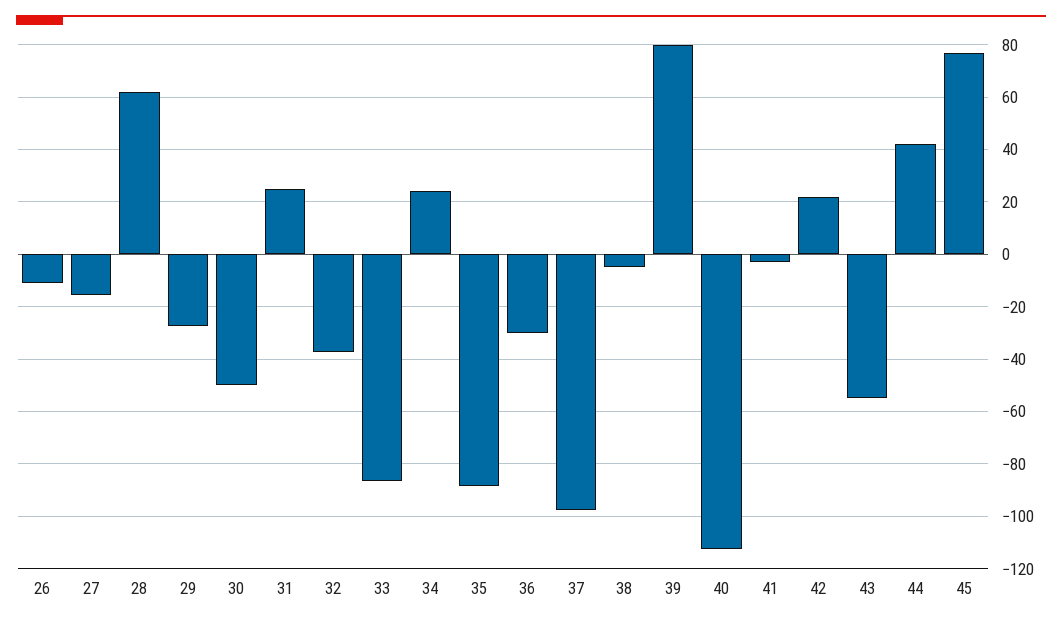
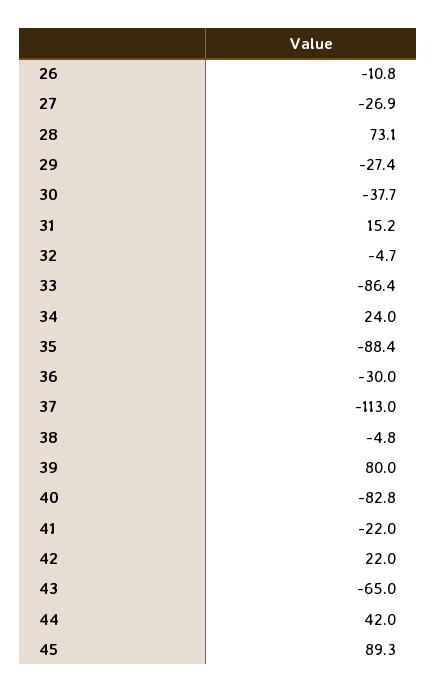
27: -15 -> -26.9
28: 62.5 -> 73.1
30: -50 -> -37.7
31: 25 -> 15.2
32: -37.5 -> -4.7
37: -97.5 -> -113
40: -112.5 -> -82.8
41: -2.5 -> -22
43: -55 -> -65
45: 77.5 -> 89.3

